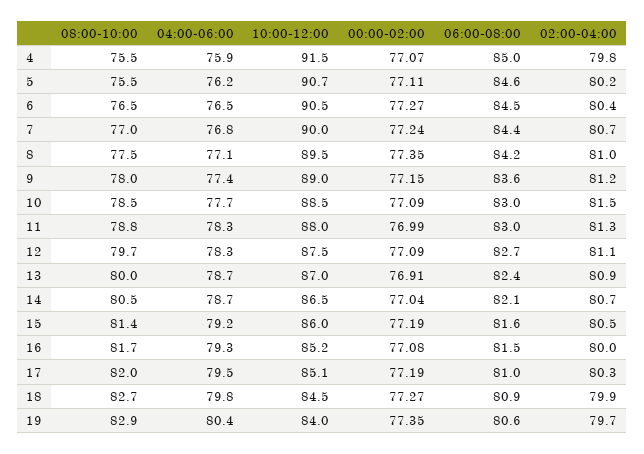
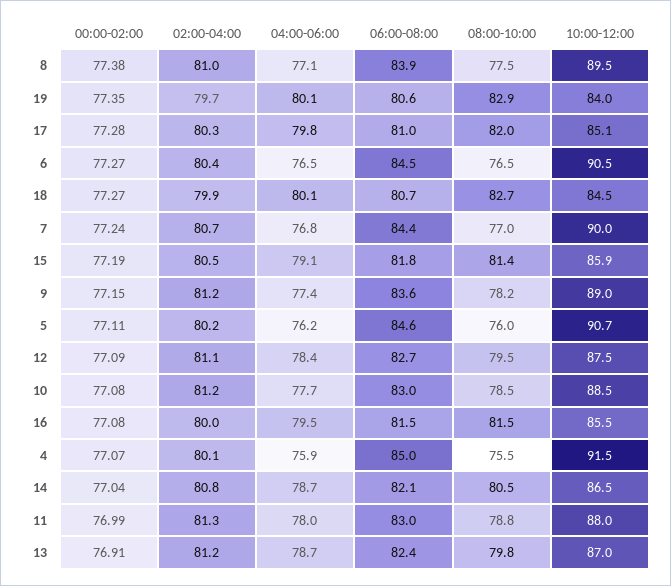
02:00-04:00, 4: 79.8 -> 80.1
08:00-10:00, 5: 75.5 -> 76
00:00-02:00, 8: 77.35 -> 77.38
06:00-08:00, 8: 84.2 -> 83.9
08:00-10:00, 9: 78 -> 78.2
00:00-02:00, 10: 77.09 -> 77.08
02:00-04:00, 10: 81.5 -> 81.2
04:00-06:00, 11: 78.3 -> 78
08:00-10:00, 12: 79.7 -> 79.5
04:00-06:00, 12: 78.3 -> 78.4
08:00-10:00, 13: 80 -> 79.8
02:00-04:00, 13: 80.9 -> 81.2
02:00-04:00, 14: 80.7 -> 80.8
04:00-06:00, 15: 79.2 -> 79.1
10:00-12:00, 15: 86 -> 85.9
06:00-08:00, 15: 81.6 -> 81.8
08:00-10:00, 16: 81.7 -> 81.5
04:00-06:00, 16: 79.3 -> 79.5
10:00-12:00, 16: 85.2 -> 85.5
04:00-06:00, 17: 79.5 -> 79.8
00:00-02:00, 17: 77.19 -> 77.28
04:00-06:00, 18: 79.8 -> 80.1
06:00-08:00, 18: 80.9 -> 80.7
04:00-06:00, 19: 80.4 -> 80.1

